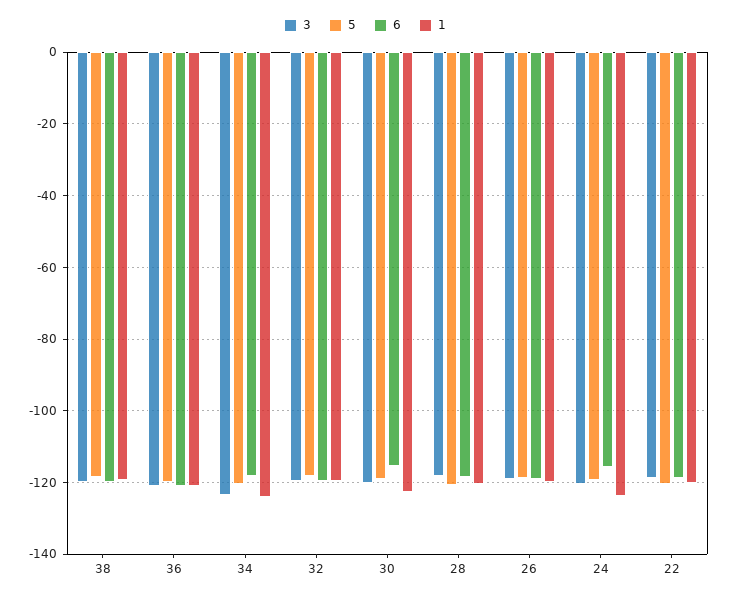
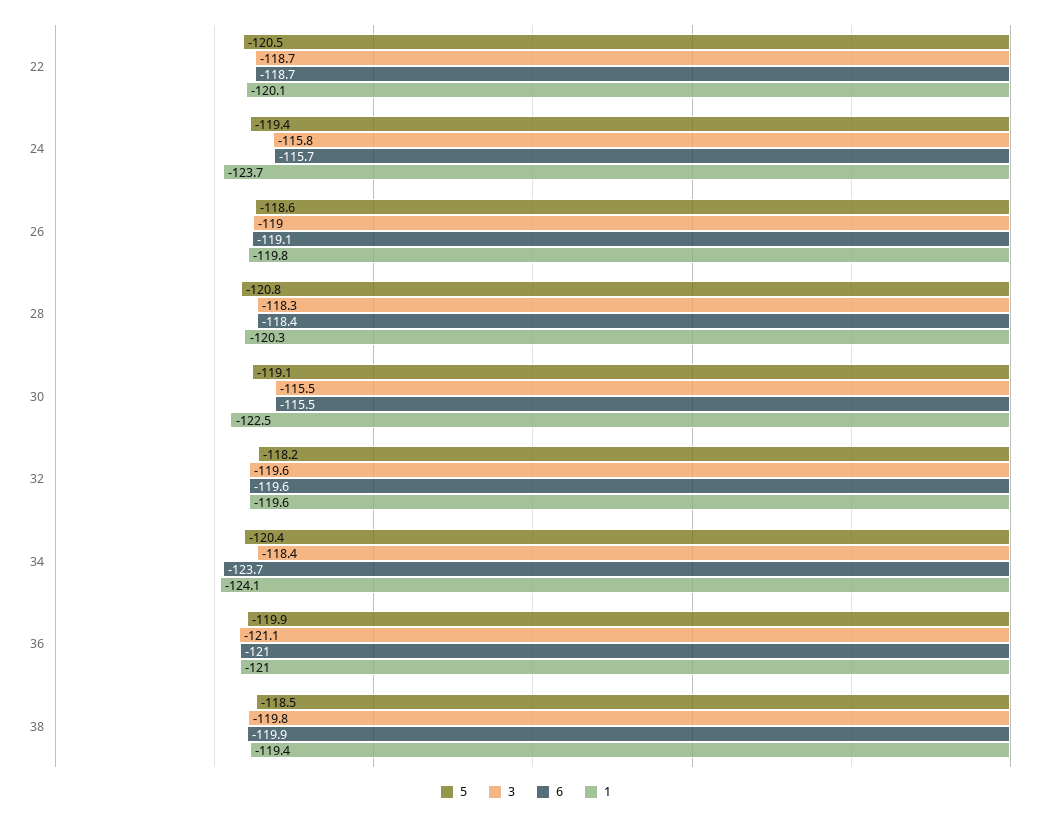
3, 34: -124 -> -118.4
6, 34: -118 -> -123.7
3, 30: -120 -> -115.5
3, 24: -120 -> -115.8

